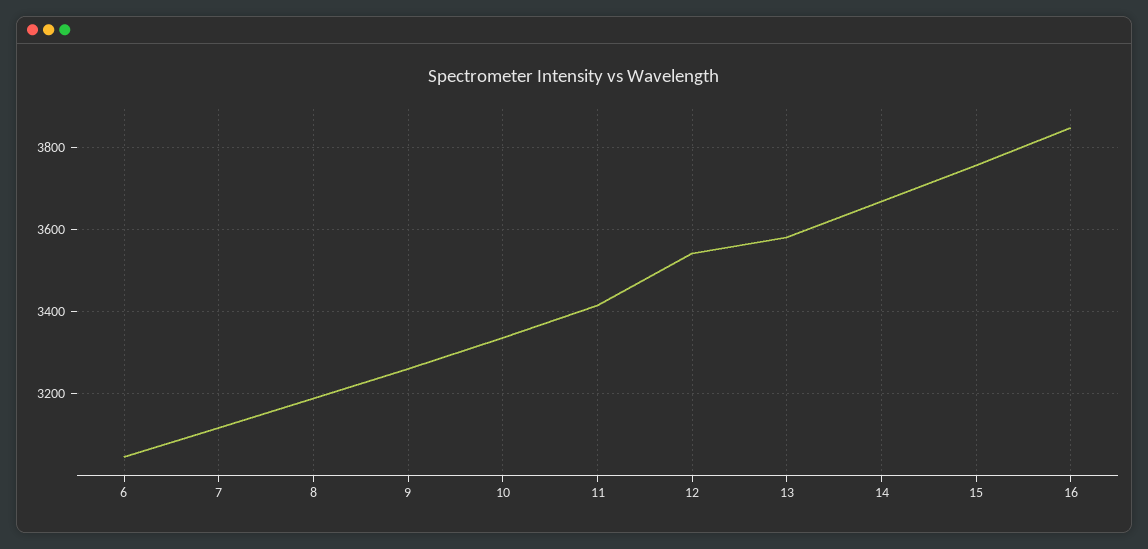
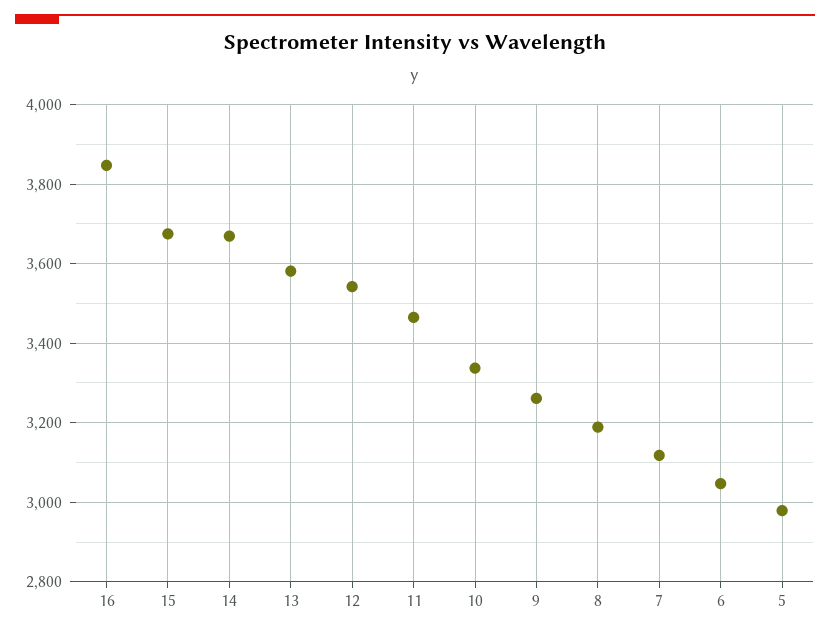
11: 3420 -> 3460
15: 3760 -> 3680
5: none -> 2980

